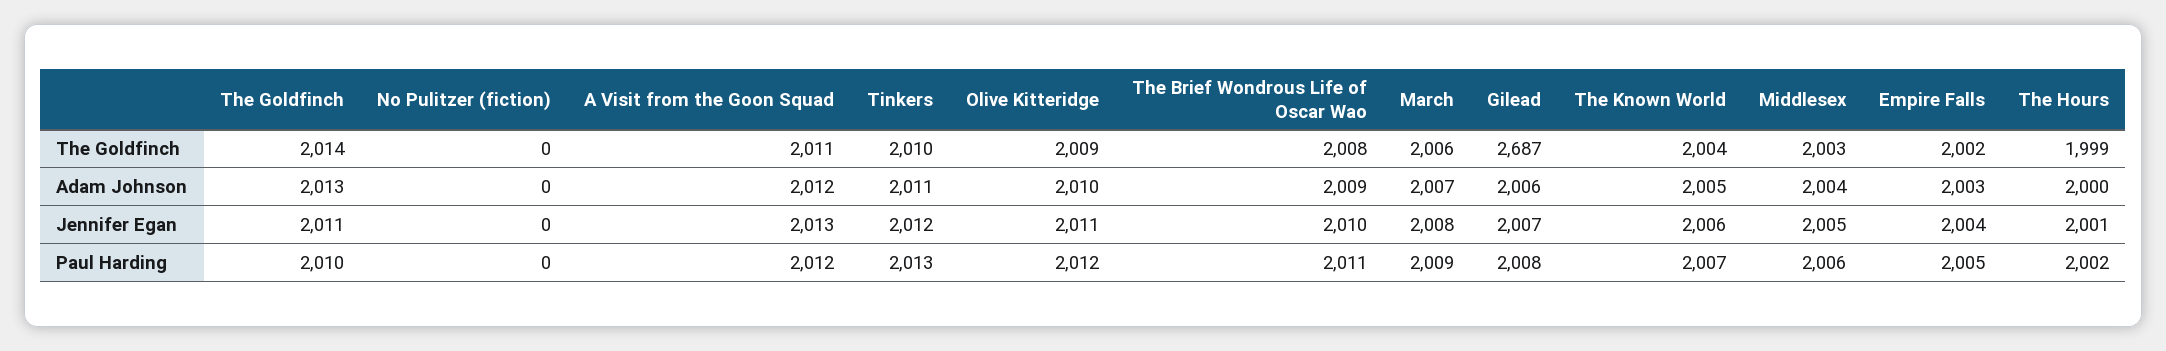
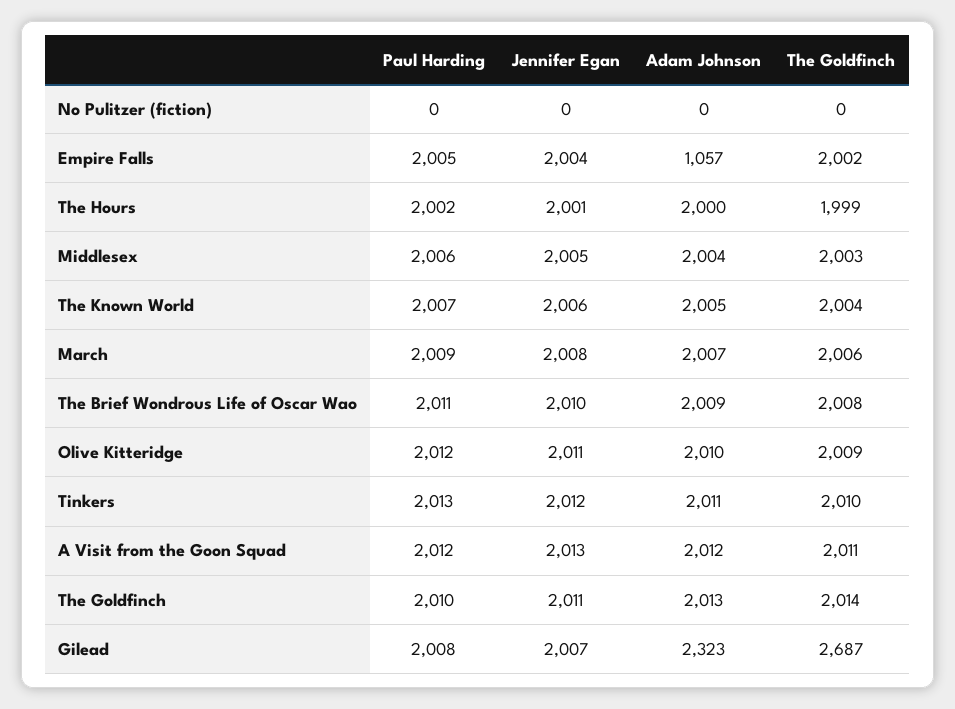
Gilead, Adam Johnson: 2006 -> 2323
Empire Falls, Adam Johnson: 2003 -> 1057

